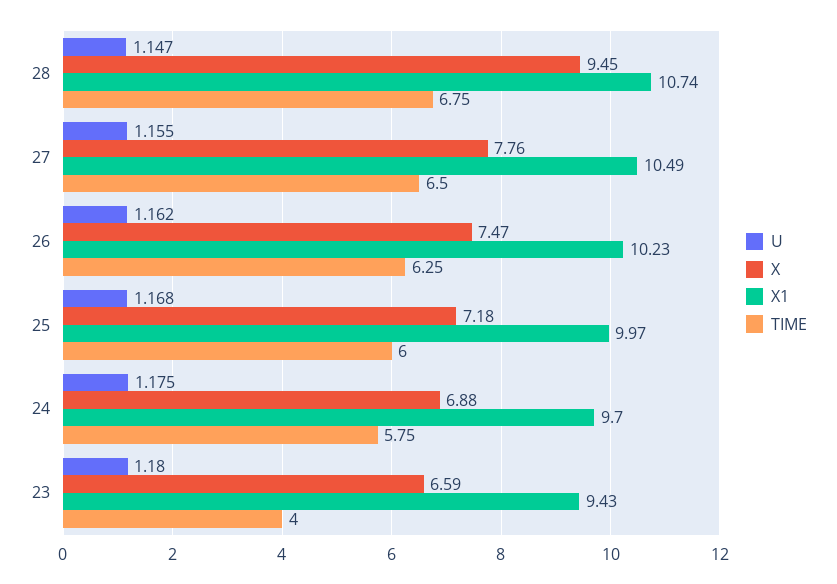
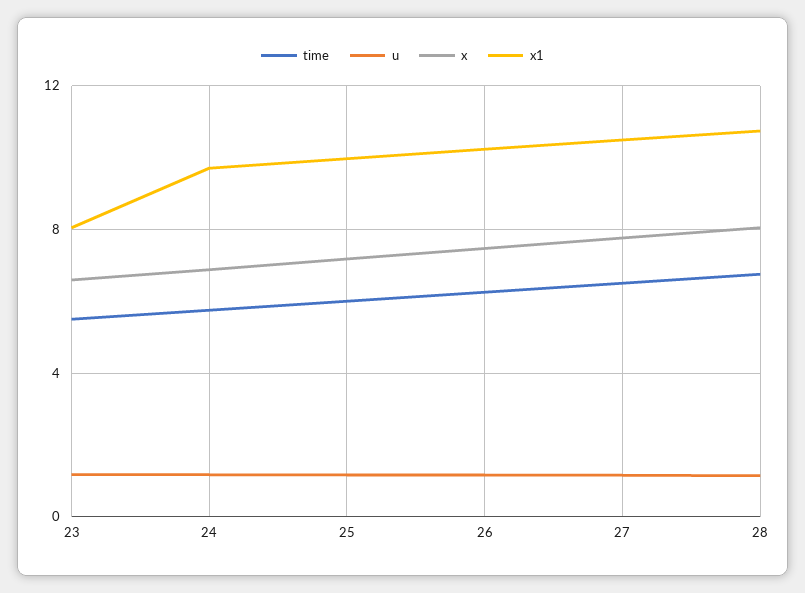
X, 28: 9.45 -> 8
X1, 23: 9.43 -> 8
TIME, 23: 4 -> 5.5

